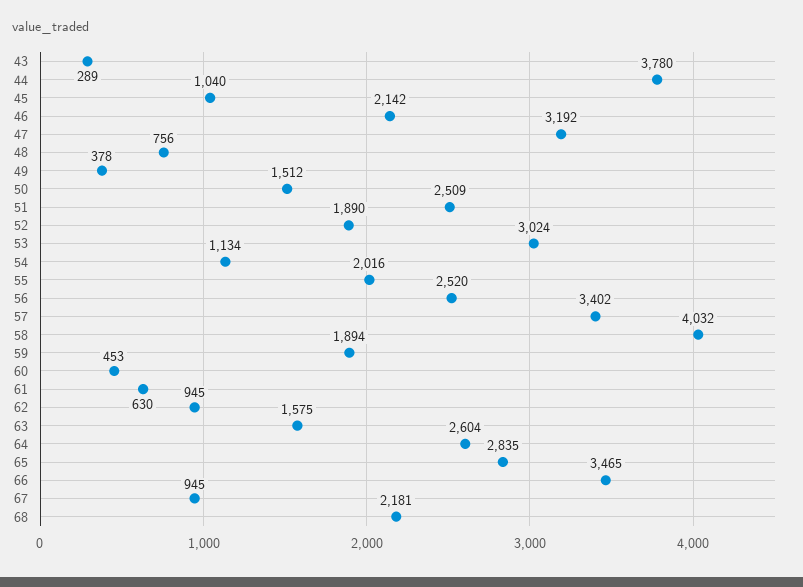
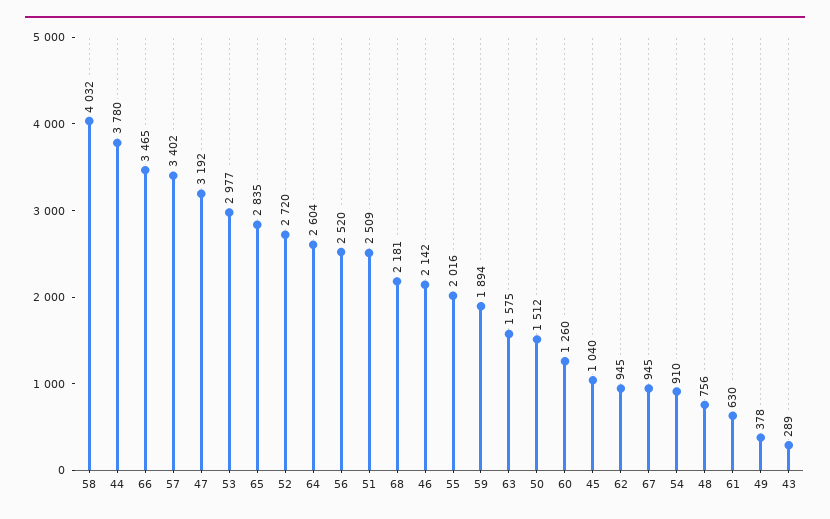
52: 1890 -> 2720
53: 3024 -> 2977
54: 1134 -> 910
60: 453 -> 1260

